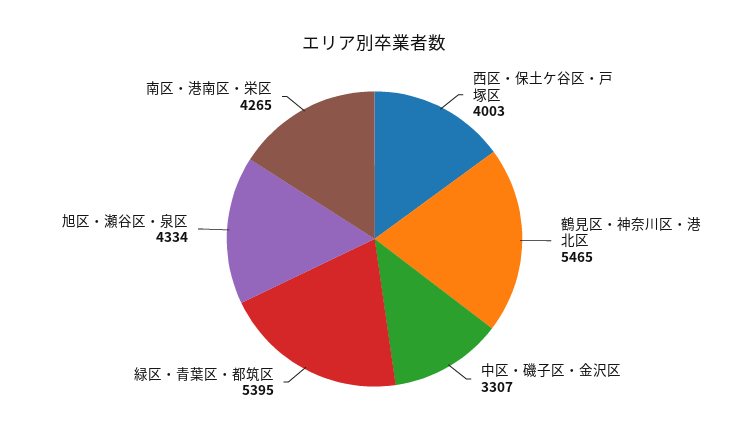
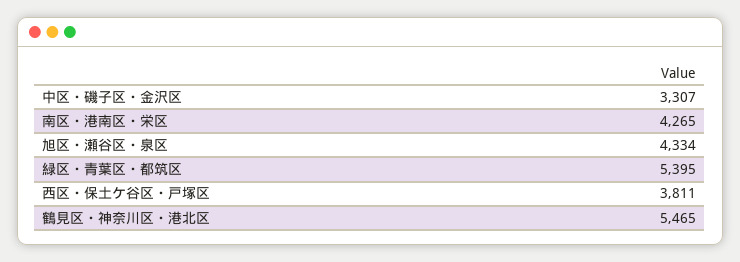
西区・保土ケ谷区・戸塚区: 4003 -> 3811

